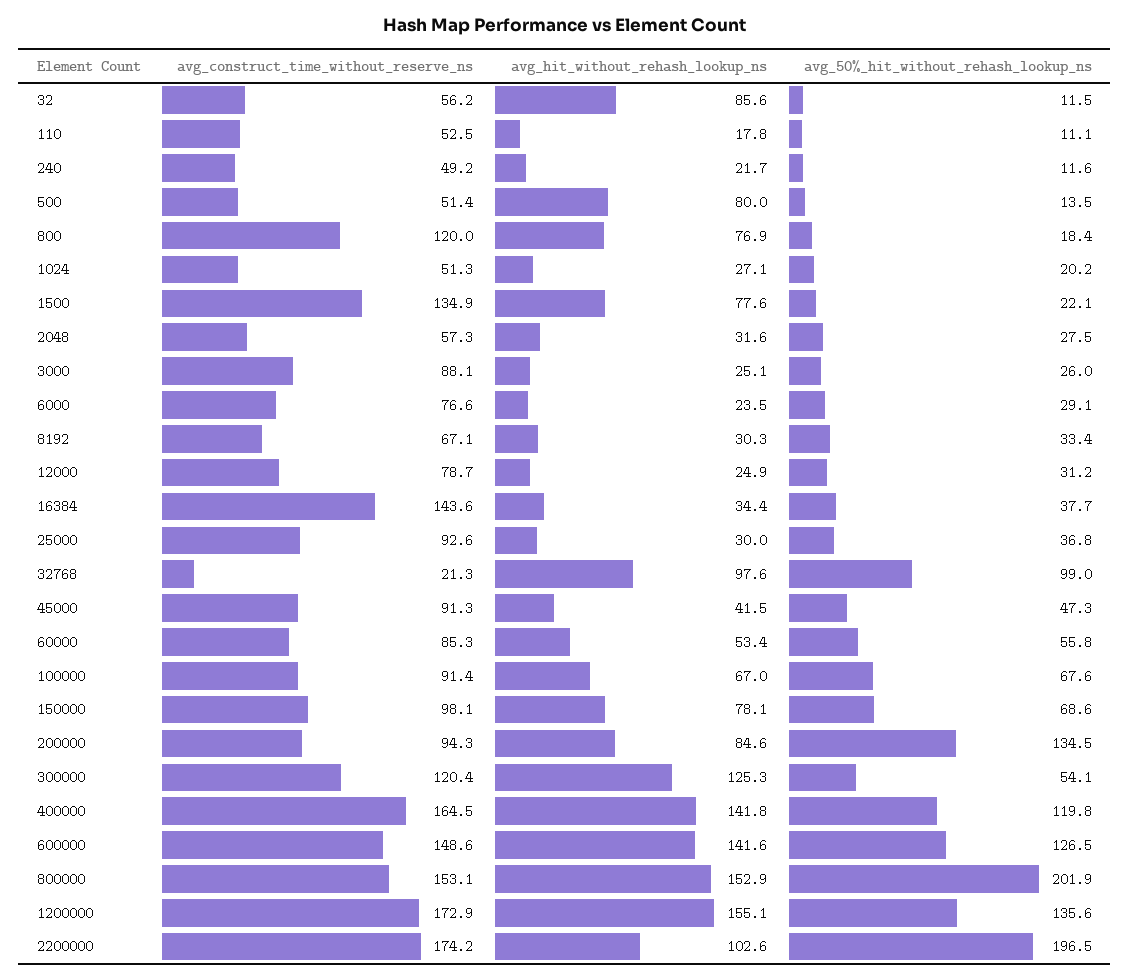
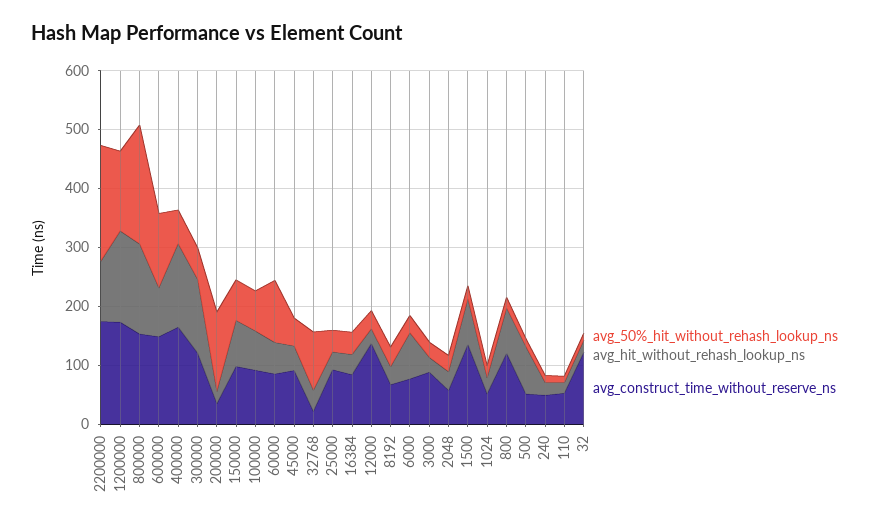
avg_construct_time_without_reserve_ns, 32: 56.2 -> 120
avg_hit_without_rehash_lookup_ns, 32: 85.6 -> 20
avg_hit_without_rehash_lookup_ns, 6000: 23.5 -> 80
avg_construct_time_without_reserve_ns, 12000: 78.7 -> 140
avg_construct_time_without_reserve_ns, 16384: 143.6 -> 80
avg_hit_without_rehash_lookup_ns, 32768: 97.6 -> 40
avg_50%_hit_without_rehash_lookup_ns, 60000: 55.8 -> 100
avg_construct_time_without_reserve_ns, 200000: 94.3 -> 40
avg_hit_without_rehash_lookup_ns, 200000: 84.6 -> 20
avg_50%_hit_without_rehash_lookup_ns, 400000: 119.8 -> 60
avg_hit_without_rehash_lookup_ns, 600000: 141.6 -> 80

